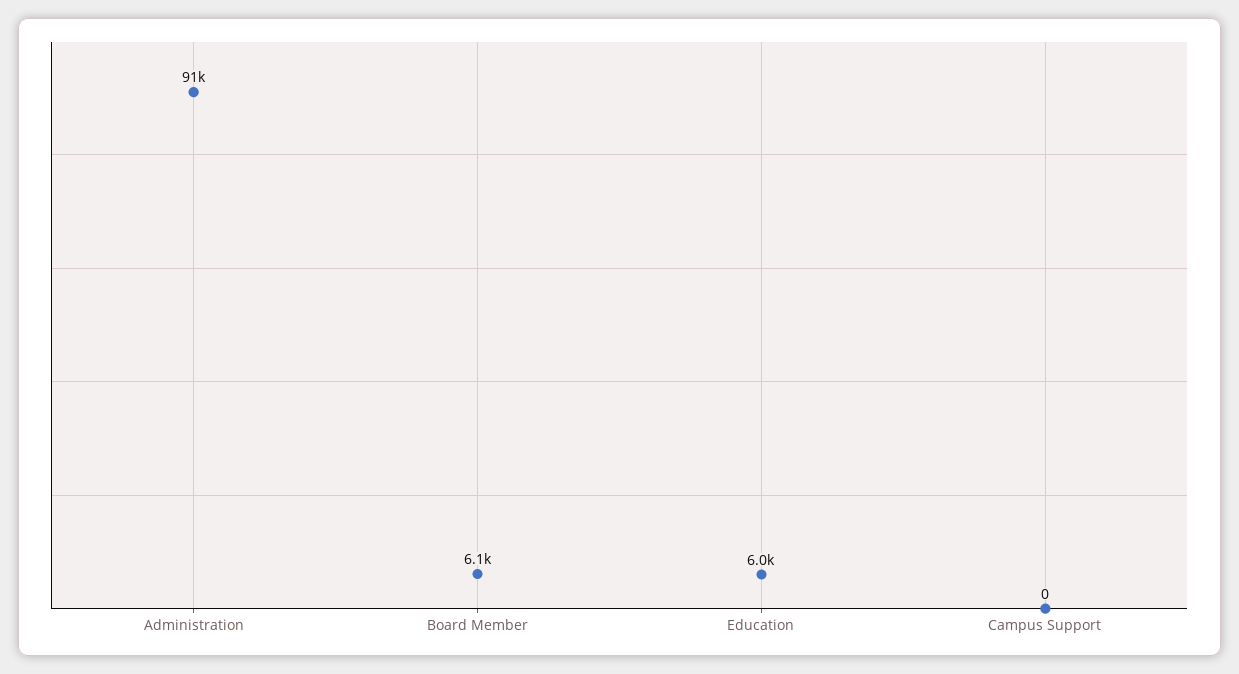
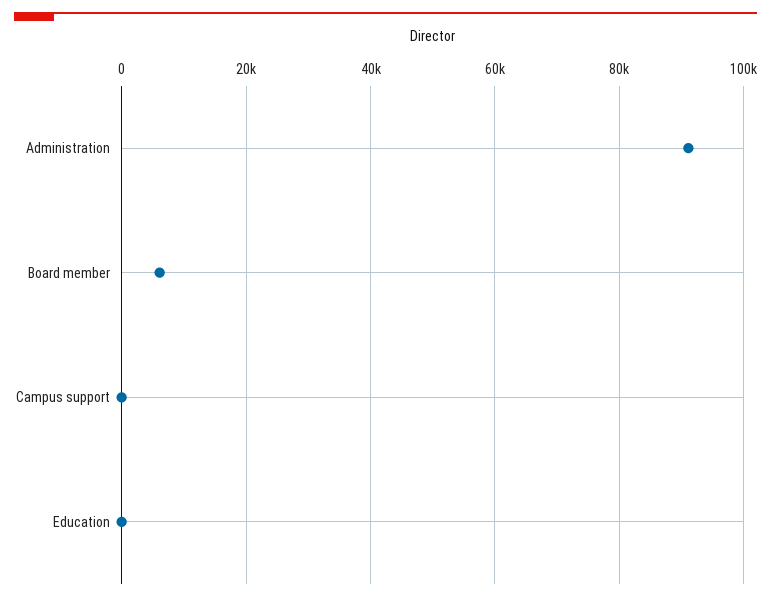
Education: 6000 -> 0

